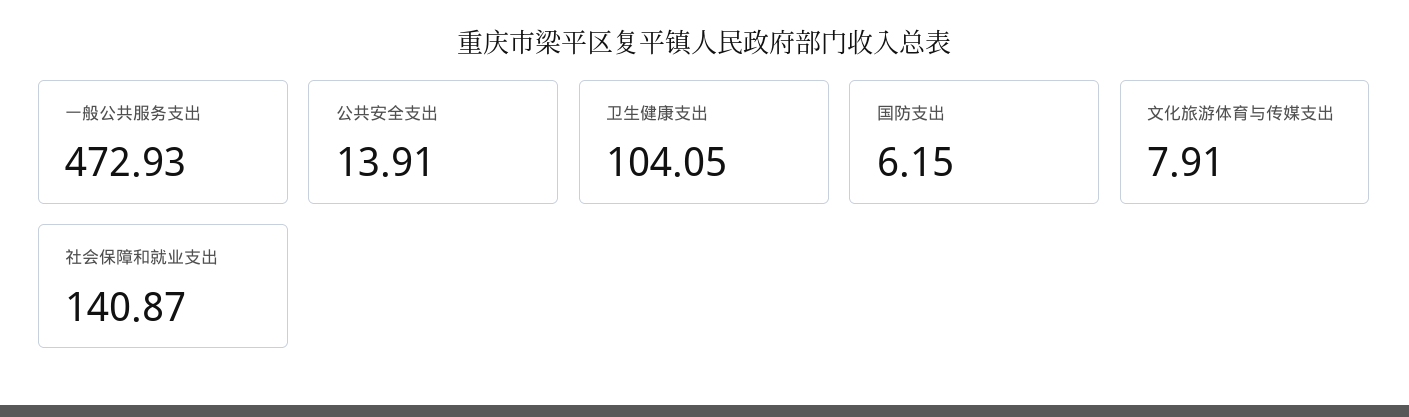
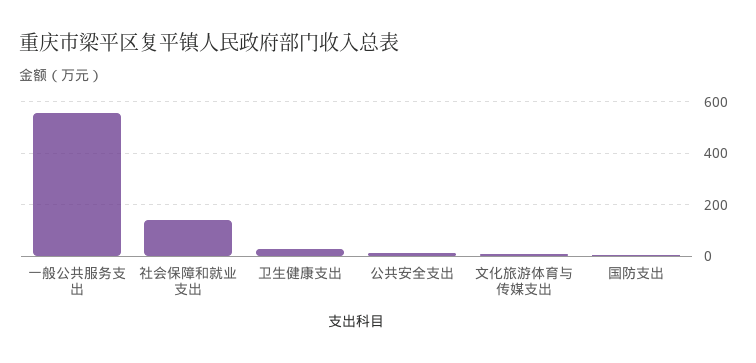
一般公共服务支出: 472.93 -> 550
卫生健康支出: 104.05 -> 25

